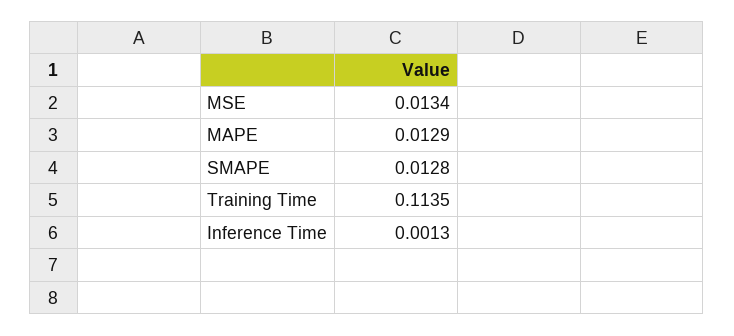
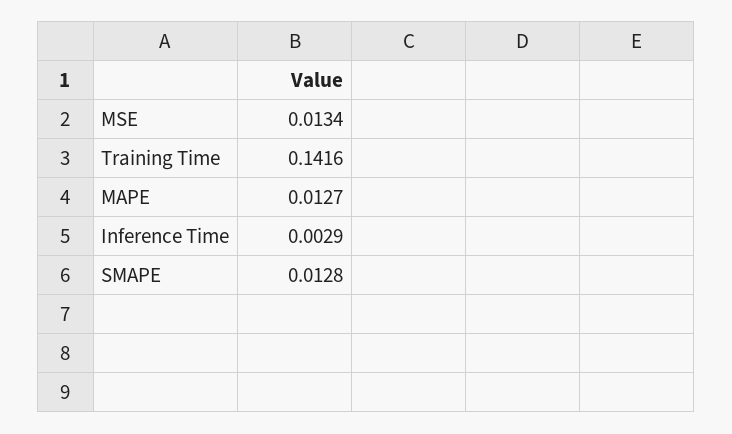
MAPE: 0.0129 -> 0.0127
Training Time: 0.1135 -> 0.1416
Inference Time: 0.0013 -> 0.0029

